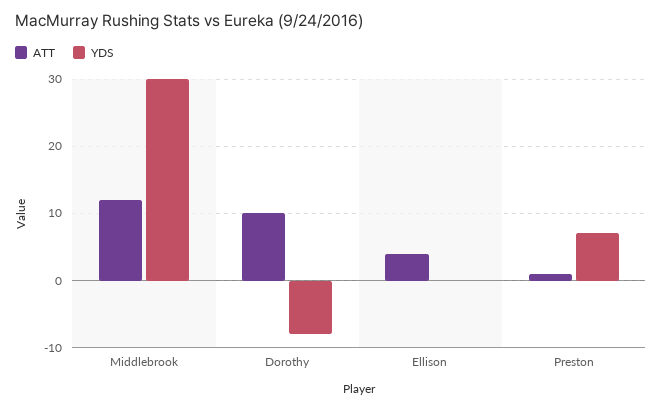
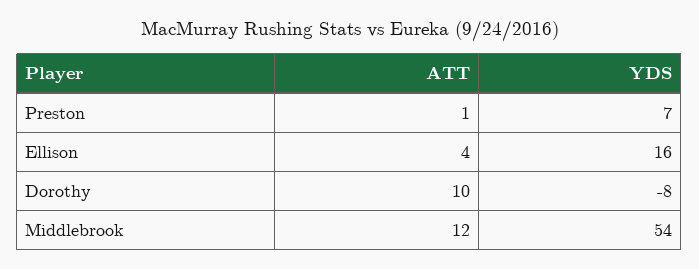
YDS, Middlebrook: 30 -> 54
YDS, Ellison: 0 -> 16

